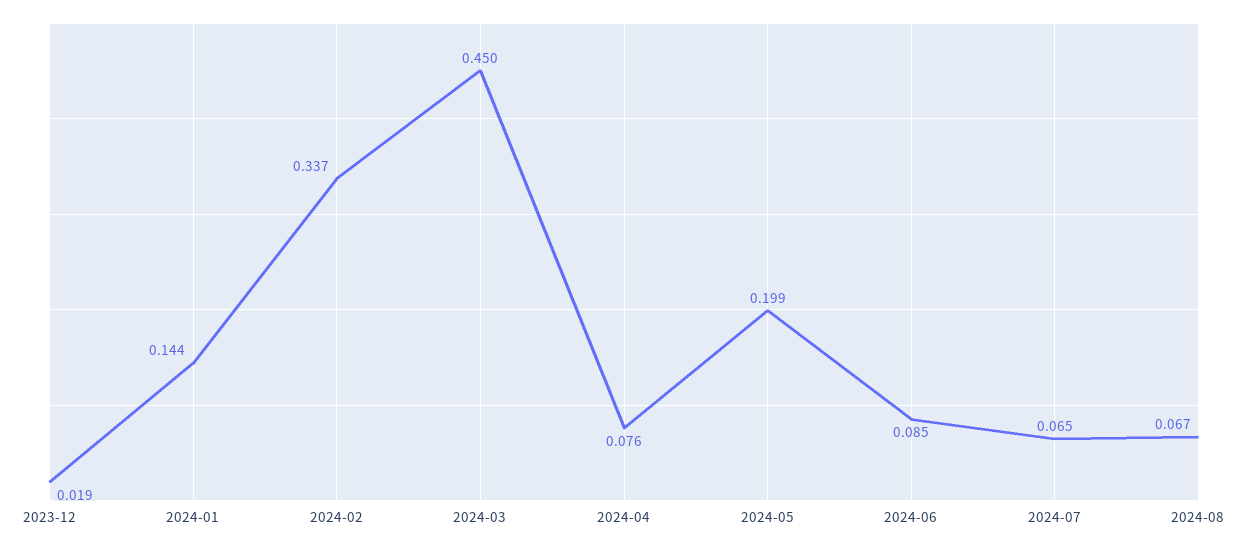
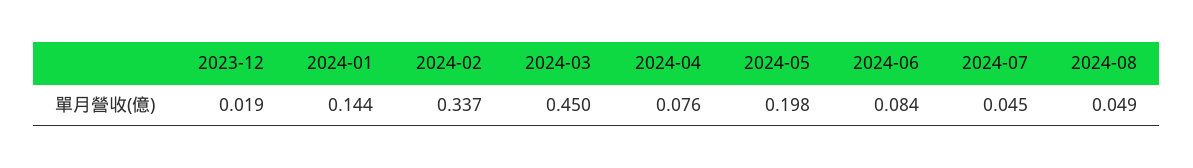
2024-05: 0.199 -> 0.198
2024-06: 0.085 -> 0.084
2024-07: 0.065 -> 0.045
2024-08: 0.067 -> 0.049

